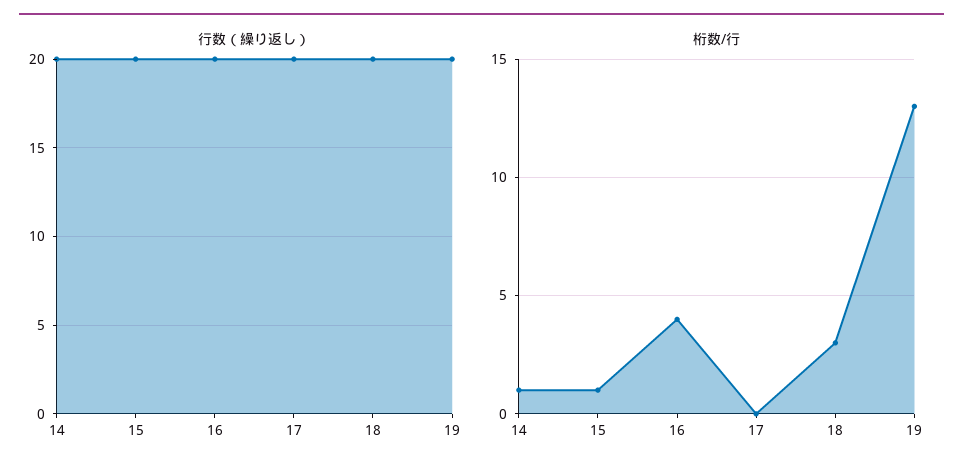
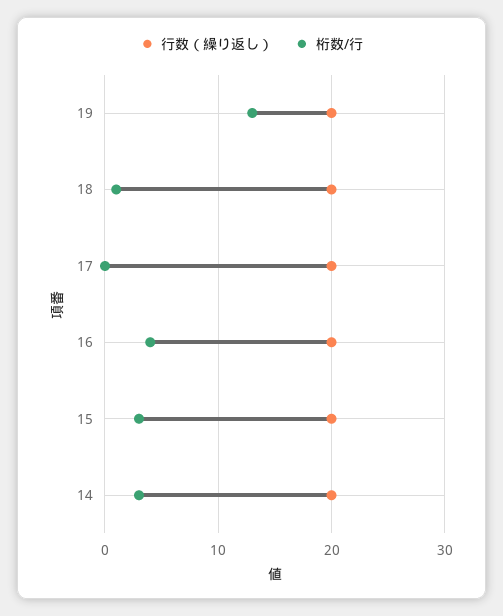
桁数/行, 14: 1 -> 3
桁数/行, 15: 1 -> 3
桁数/行, 18: 3 -> 1

